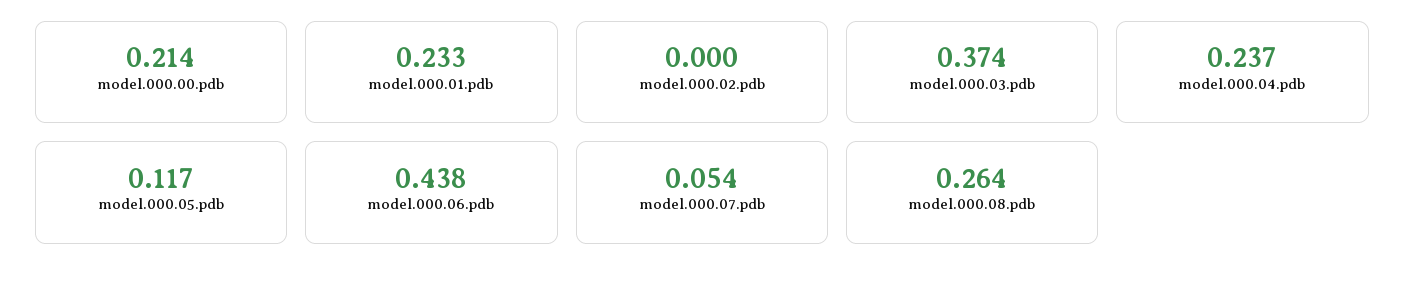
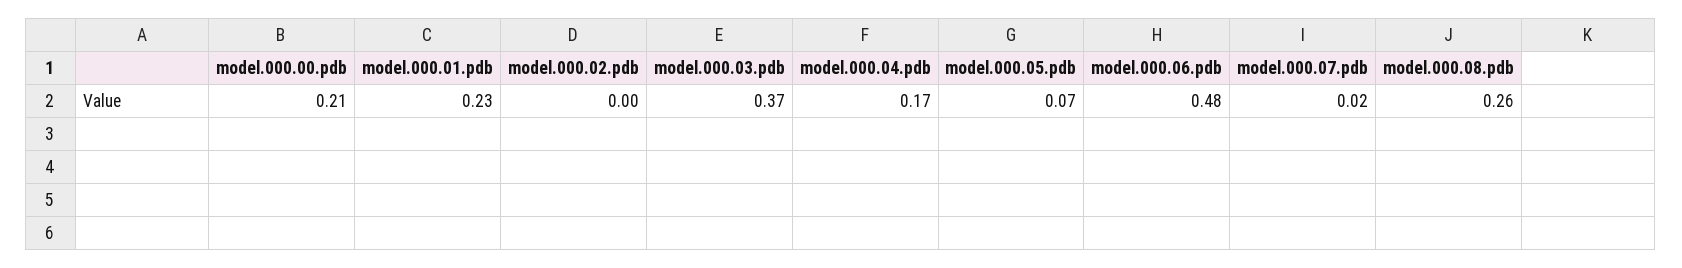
model.000.04.pdb: 0.237 -> 0.17
model.000.05.pdb: 0.117 -> 0.07
model.000.06.pdb: 0.438 -> 0.48
model.000.07.pdb: 0.054 -> 0.02

